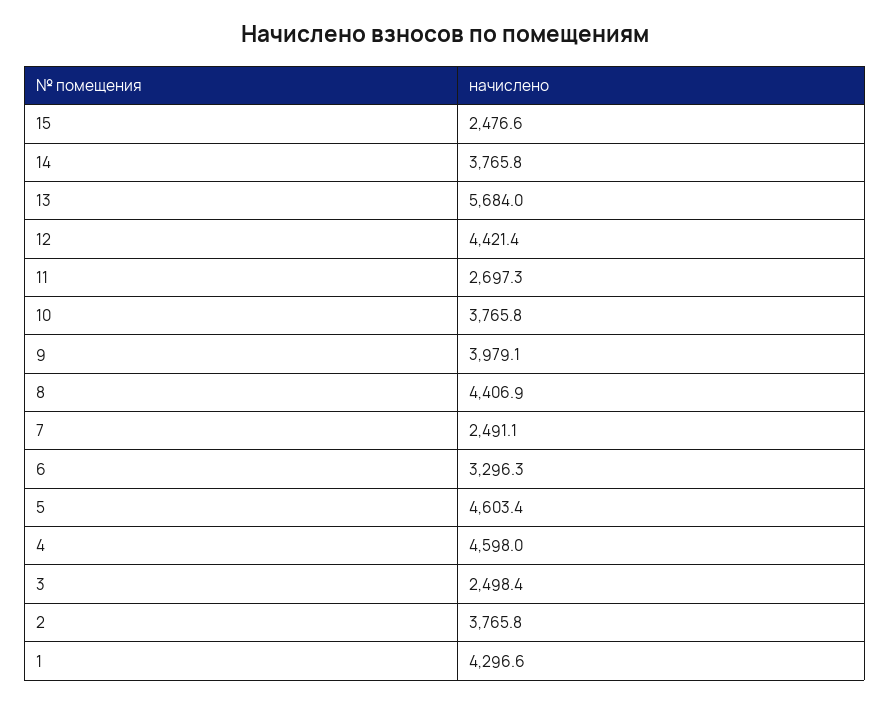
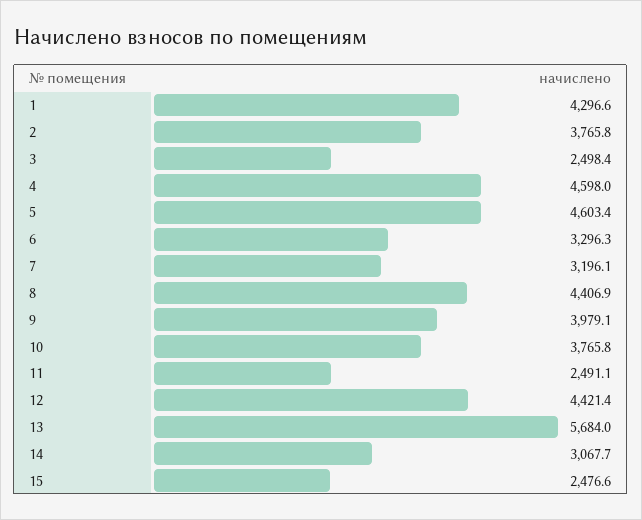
14: 3765.8 -> 3067.7
11: 2697.3 -> 2491.1
7: 2491.1 -> 3196.1

